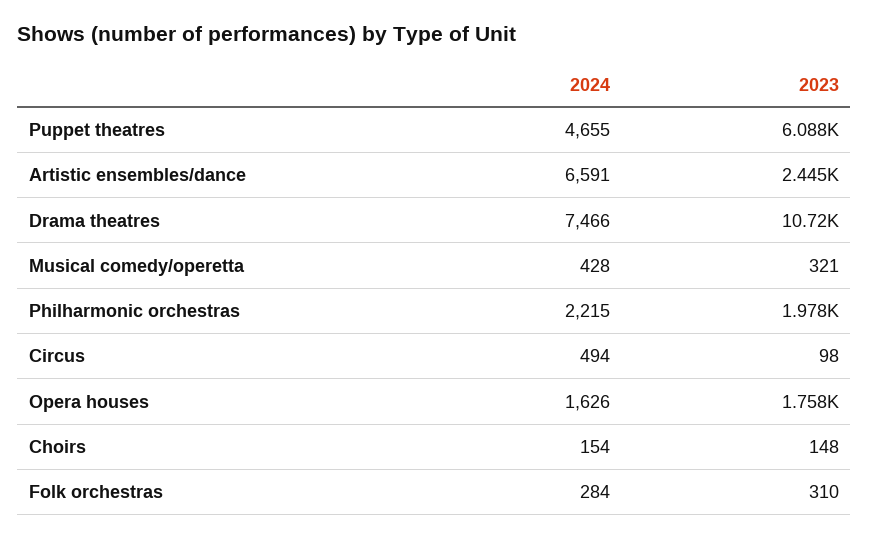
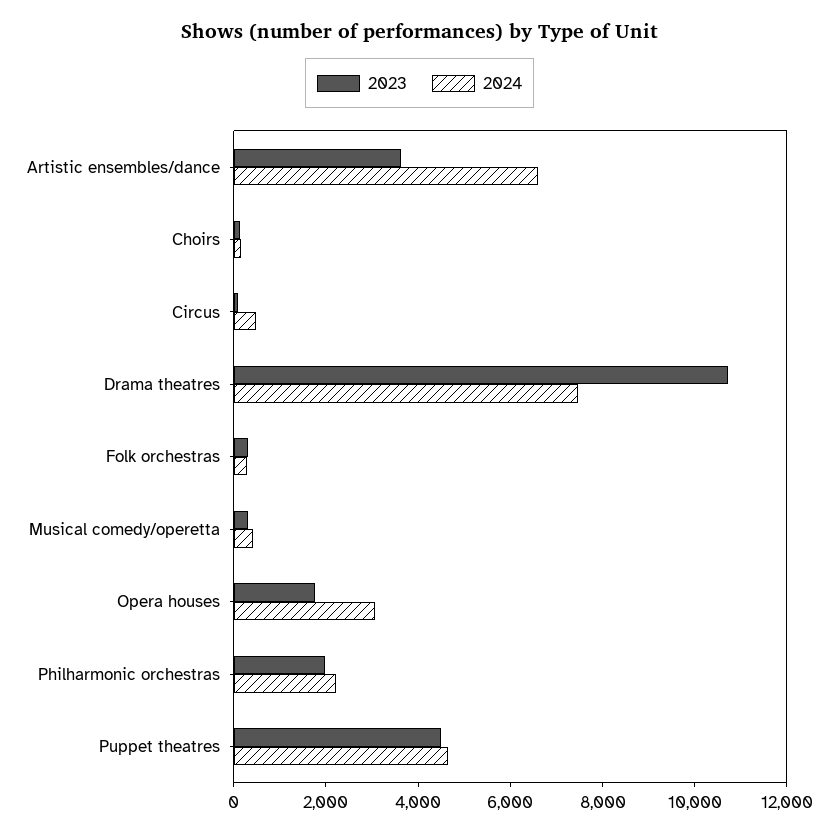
2023, Puppet theatres: 6088 -> 4500
2023, Artistic ensembles/dance: 2445 -> 3500
2024, Opera houses: 1626 -> 3000

